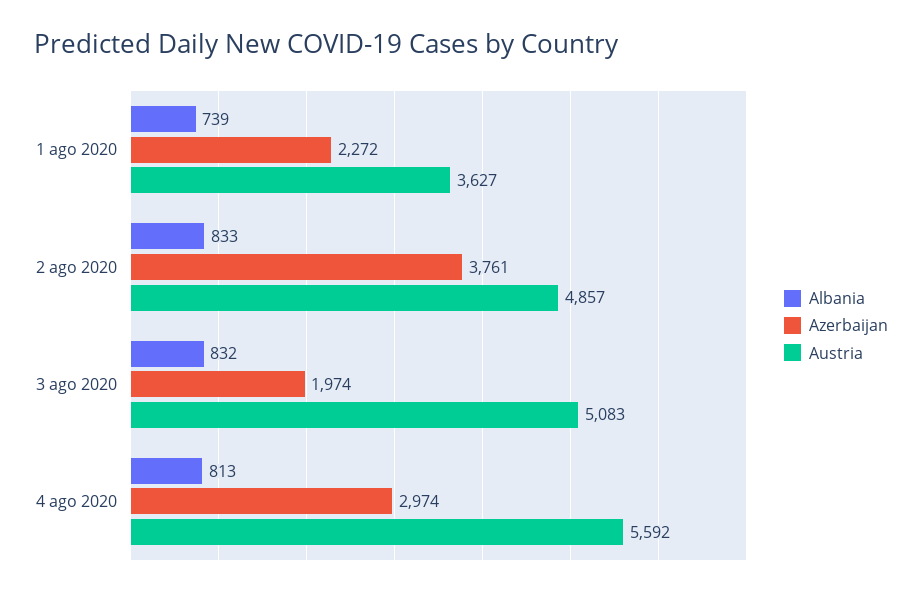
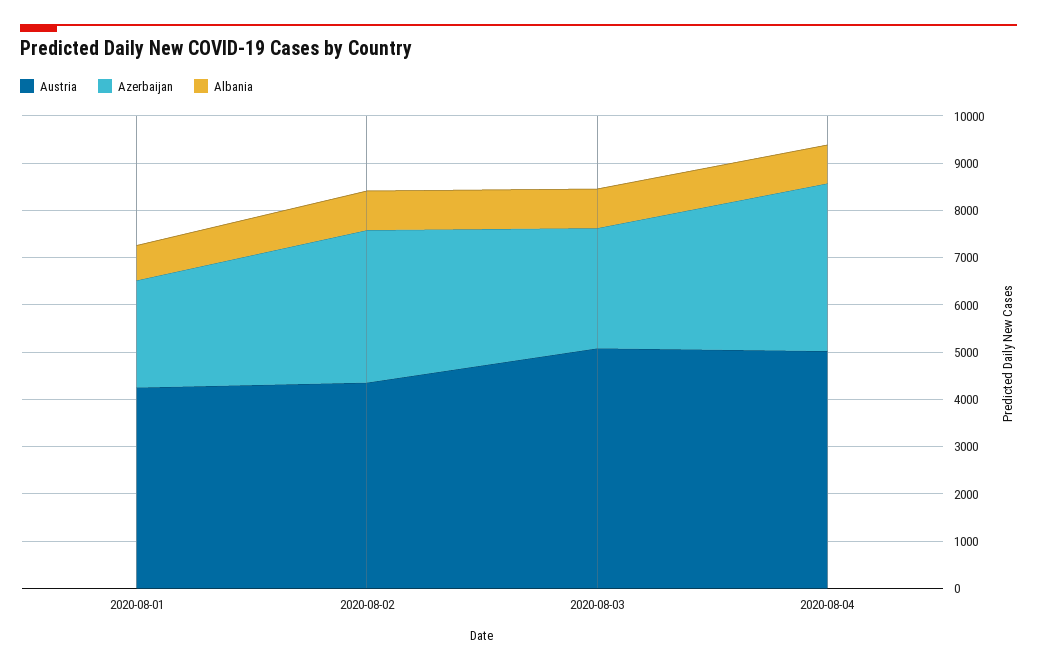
Austria, 1 ago 2020: 3627 -> 4200
Azerbaijan, 2 ago 2020: 3761 -> 3200
Austria, 2 ago 2020: 4857 -> 4400
Azerbaijan, 3 ago 2020: 1974 -> 2600
Azerbaijan, 4 ago 2020: 2974 -> 3600
Austria, 4 ago 2020: 5592 -> 5000

